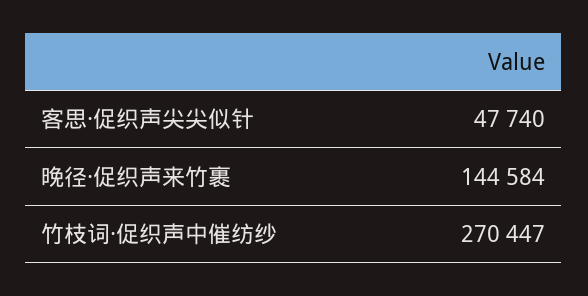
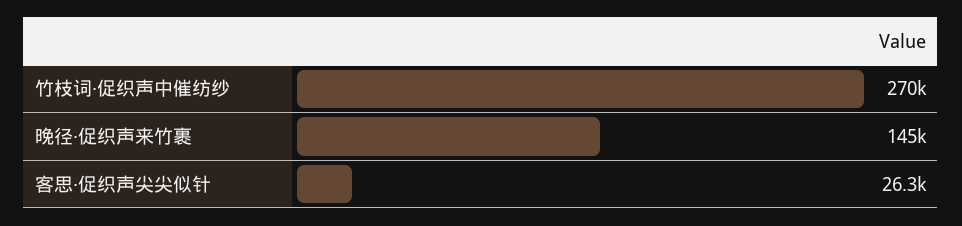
客思·促织声尖尖似针: 47740 -> 26300

